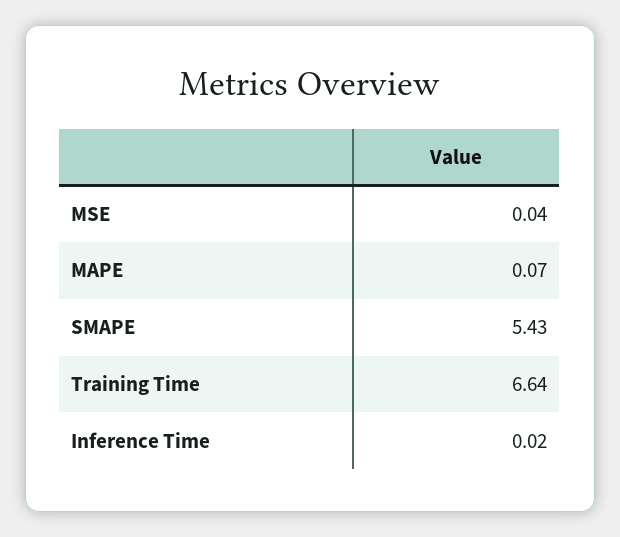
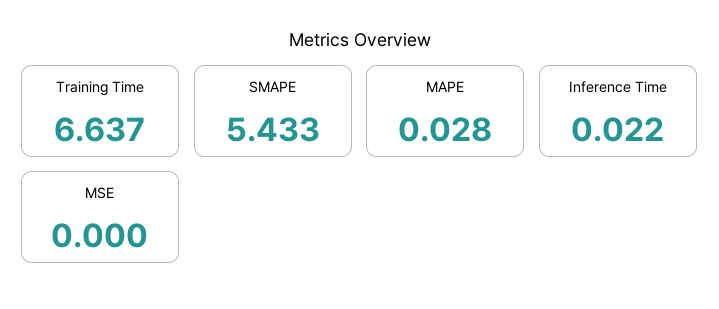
MSE: 0.04 -> 0
MAPE: 0.07 -> 0.028

